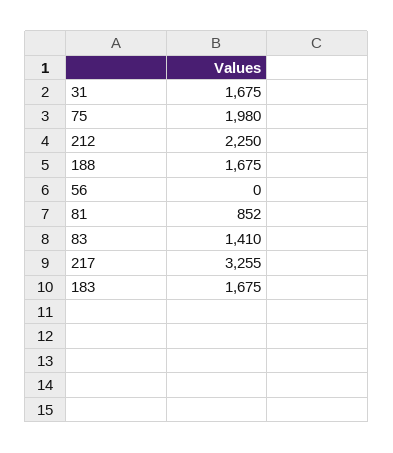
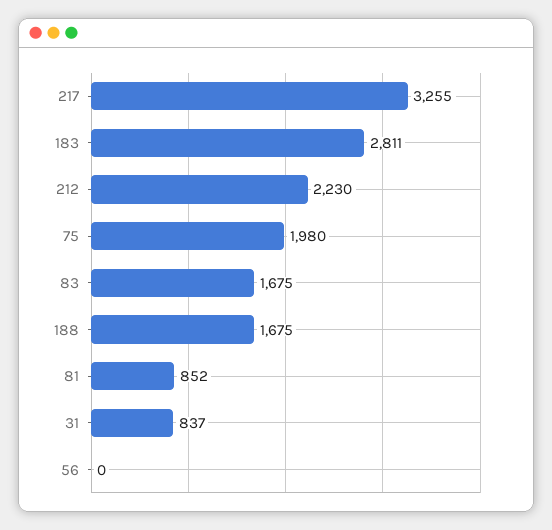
31: 1675 -> 837
212: 2250 -> 2230
83: 1410 -> 1675
183: 1675 -> 2811

